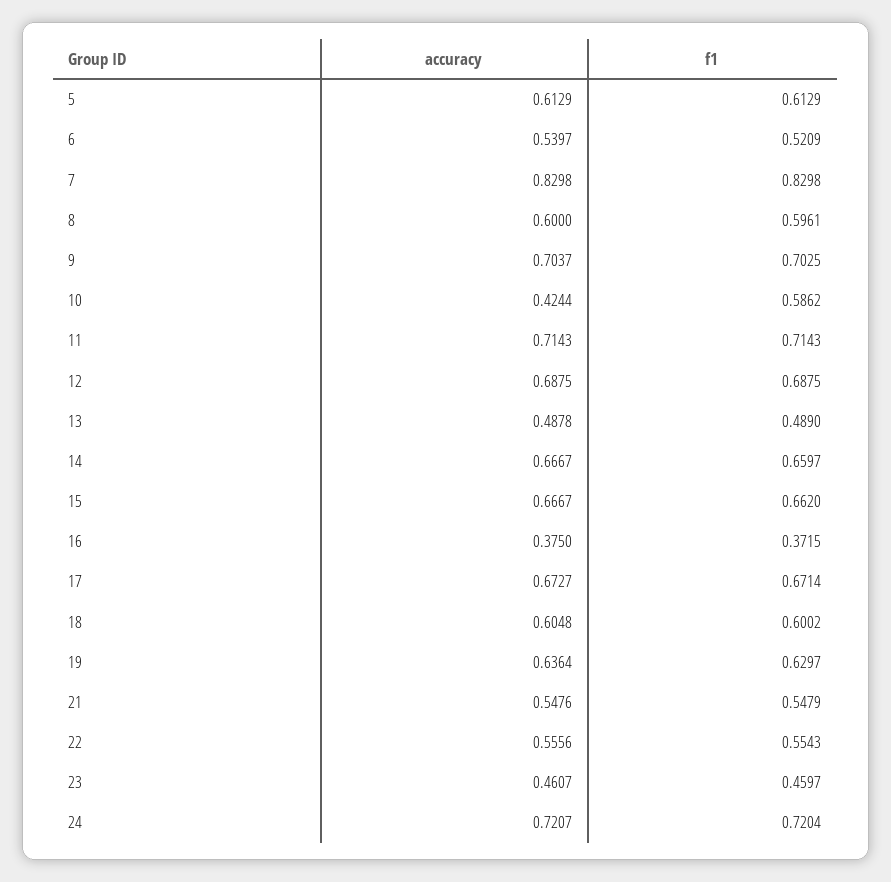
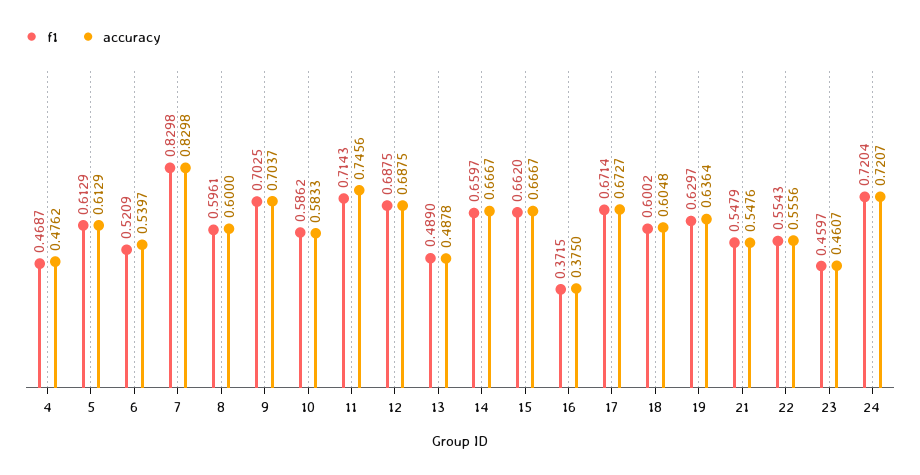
accuracy, 10: 0.4244 -> 0.5833
accuracy, 11: 0.7143 -> 0.7456
f1, 4: none -> 0.4687
accuracy, 4: none -> 0.4762

